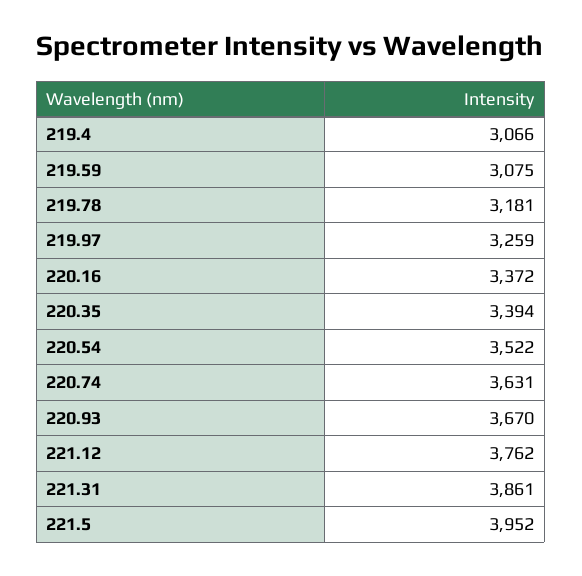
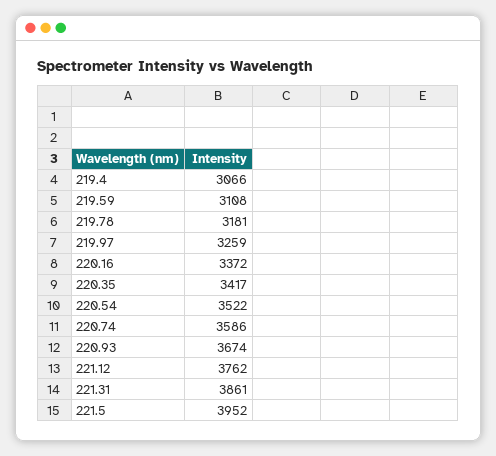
219.59: 3075 -> 3108
220.35: 3394 -> 3417
220.74: 3631 -> 3586
220.93: 3670 -> 3674

